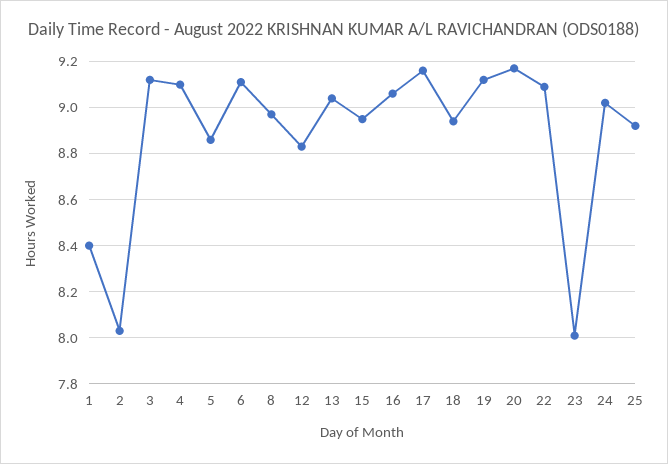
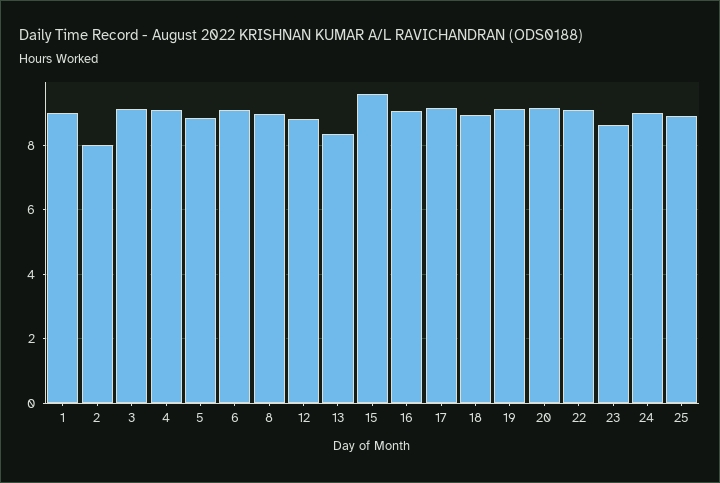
1: 8.4 -> 9
13: 9.05 -> 8.4
15: 8.95 -> 9.6
23: 8 -> 8.6

